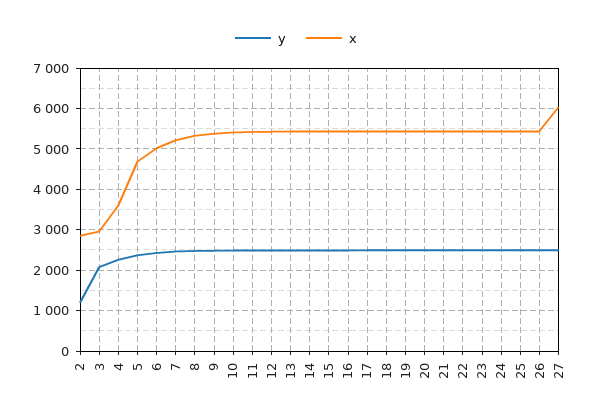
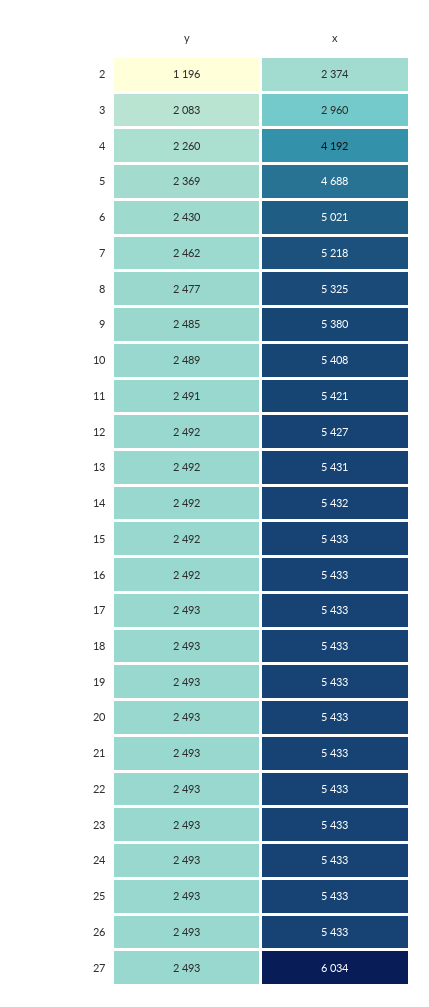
x, 2: 2800 -> 2374
x, 4: 3600 -> 4192

